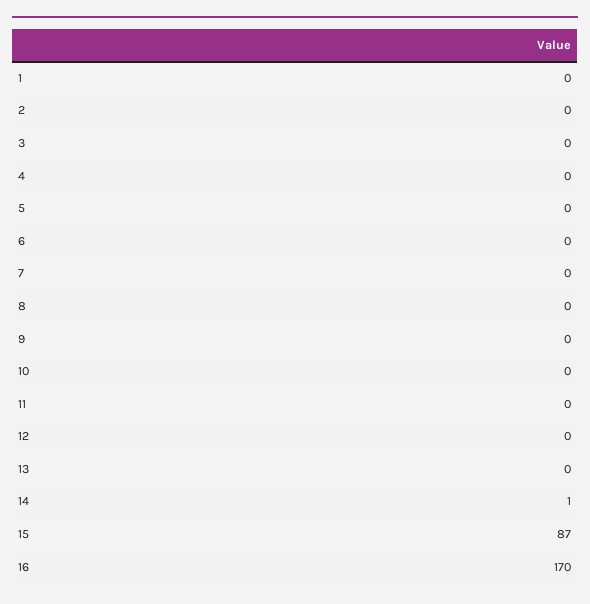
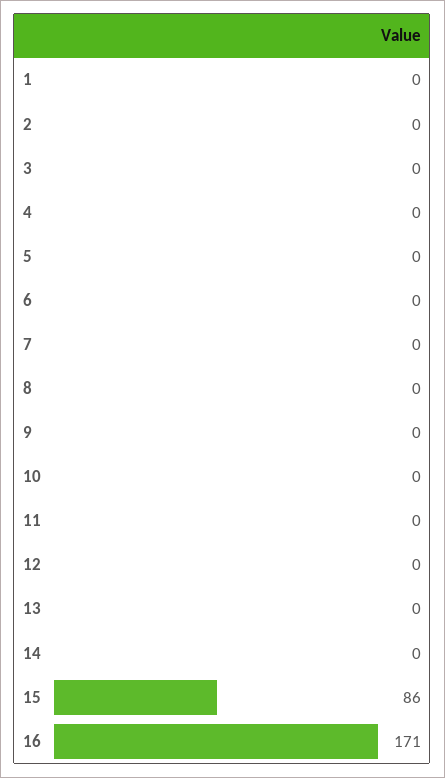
14: 1 -> 0
15: 87 -> 86
16: 170 -> 171

